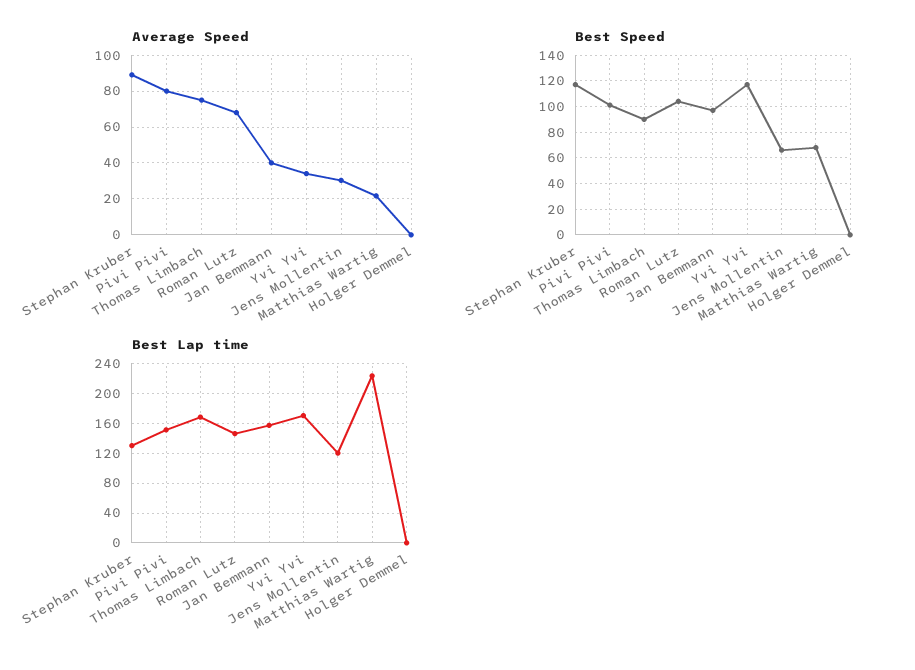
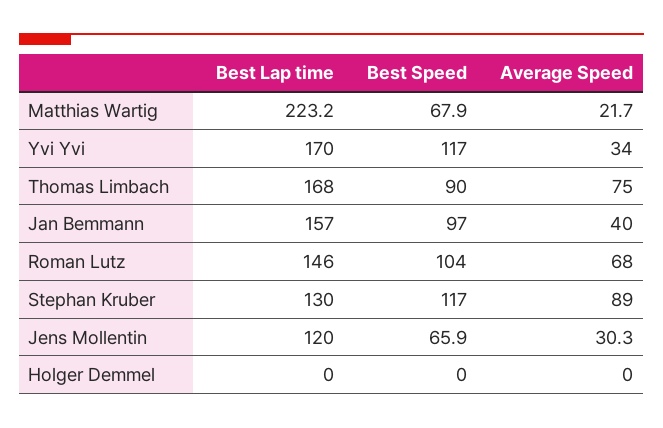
Average Speed, Pivi Pivi: 80 -> none
Best Speed, Pivi Pivi: 100 -> none
Best Lap time, Pivi Pivi: 150 -> none

